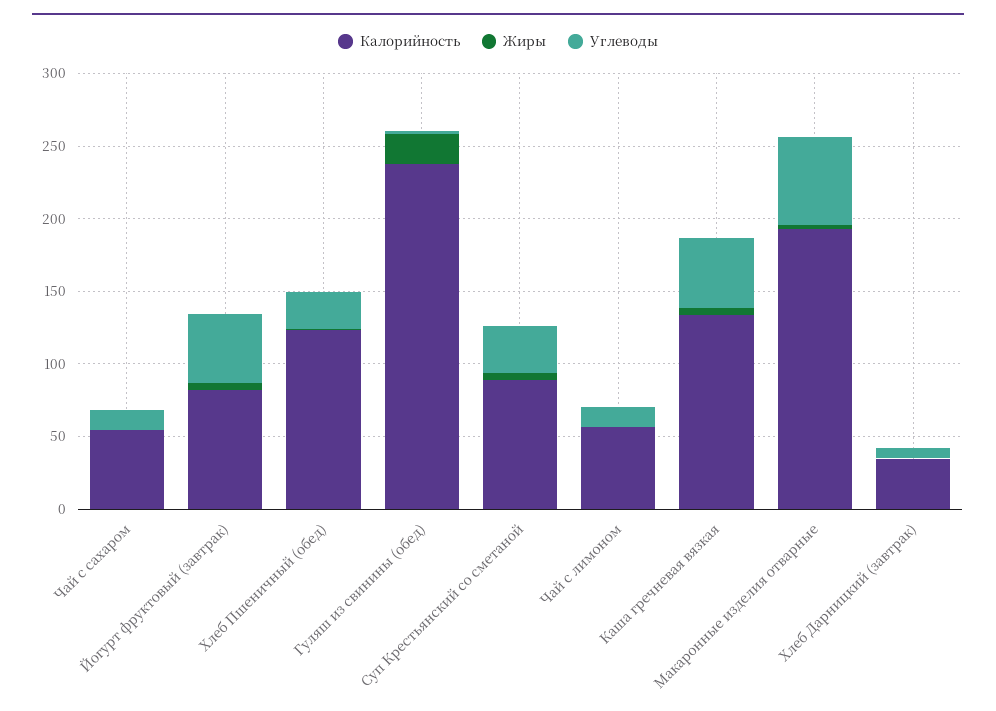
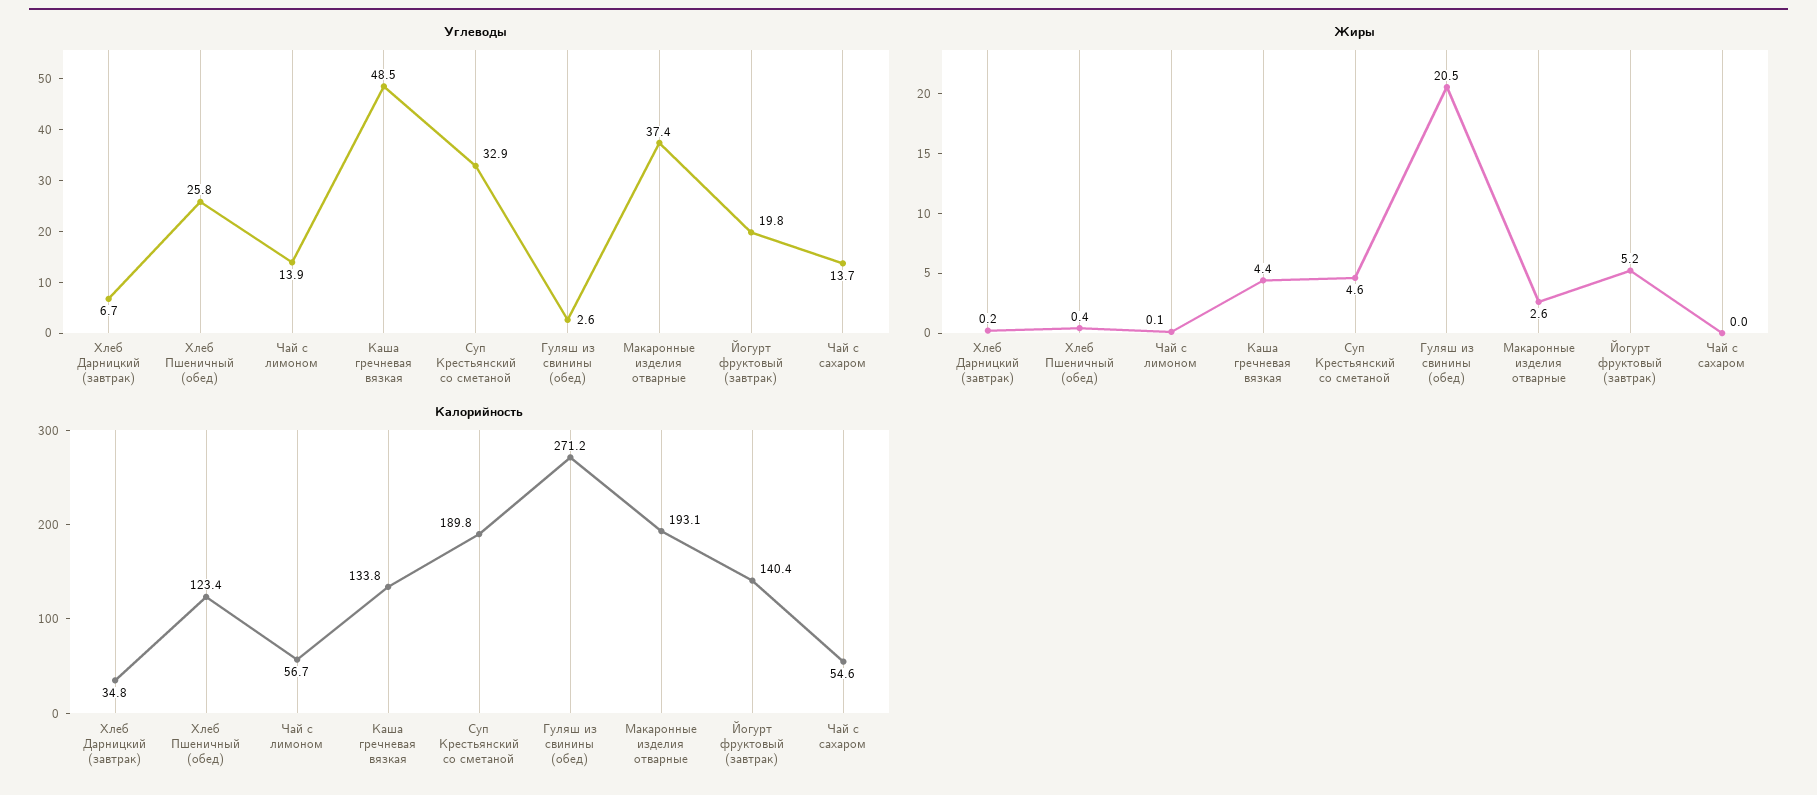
Калорийность, Йогурт фруктовый (завтрак): 80 -> 140.4
Углеводы, Йогурт фруктовый (завтрак): 50 -> 19.8
Калорийность, Гуляш из свинины (обед): 240 -> 271.2
Калорийность, Суп Крестьянский со сметаной: 90 -> 189.8
Углеводы, Макаронные изделия отварные: 60 -> 37.4

